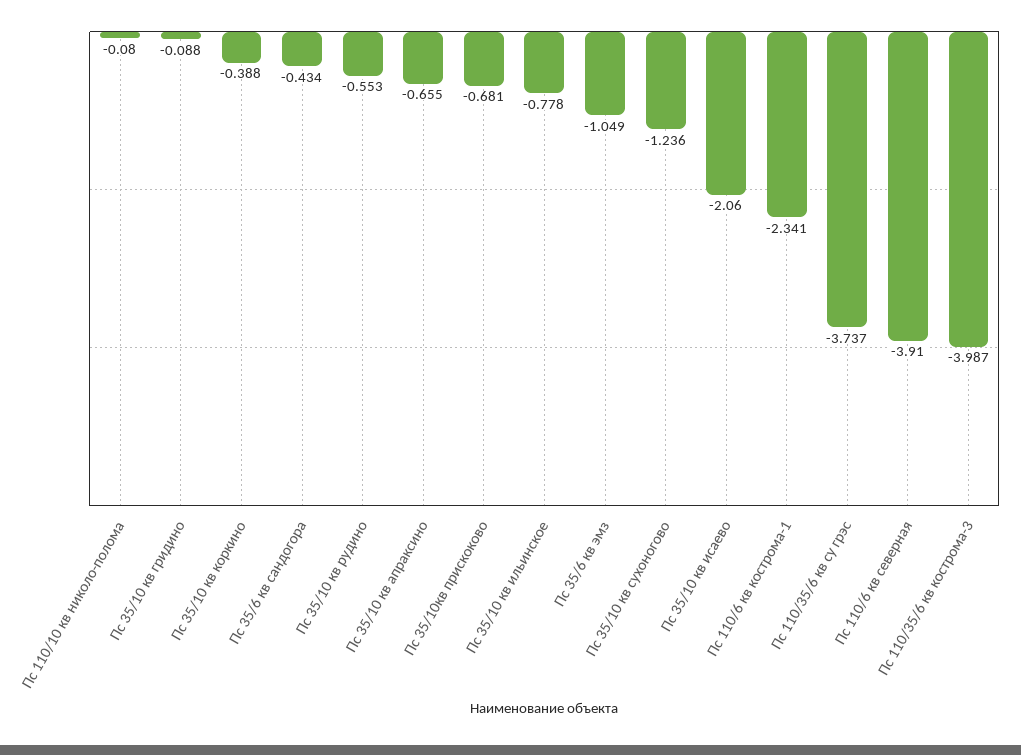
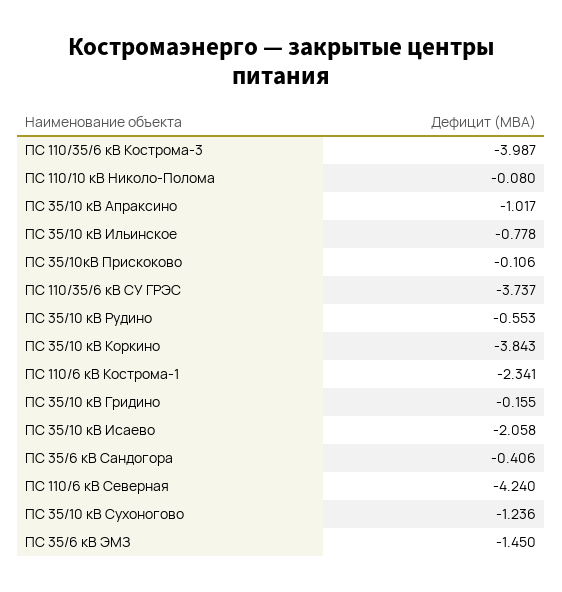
Пс 35/10 кв гридино: -0.088 -> -0.155
Пс 35/10 кв коркино: -0.388 -> -3.843
Пс 35/6 кв сандогора: -0.434 -> -0.406
Пс 35/10 кв апраксино: -0.655 -> -1.017
Пс 35/10кв прискоково: -0.681 -> -0.106
Пс 35/6 кв эмз: -1.049 -> -1.45
Пс 35/10 кв исаево: -2.06 -> -2.058
Пс 110/6 кв северная: -3.91 -> -4.24

